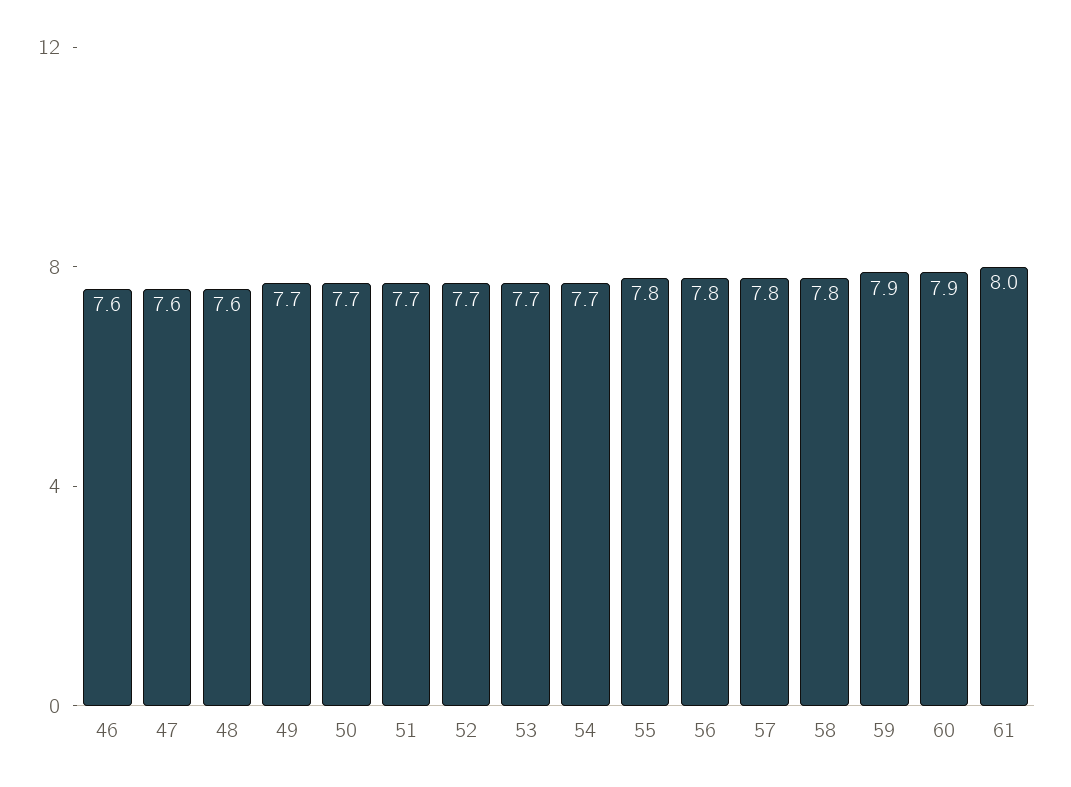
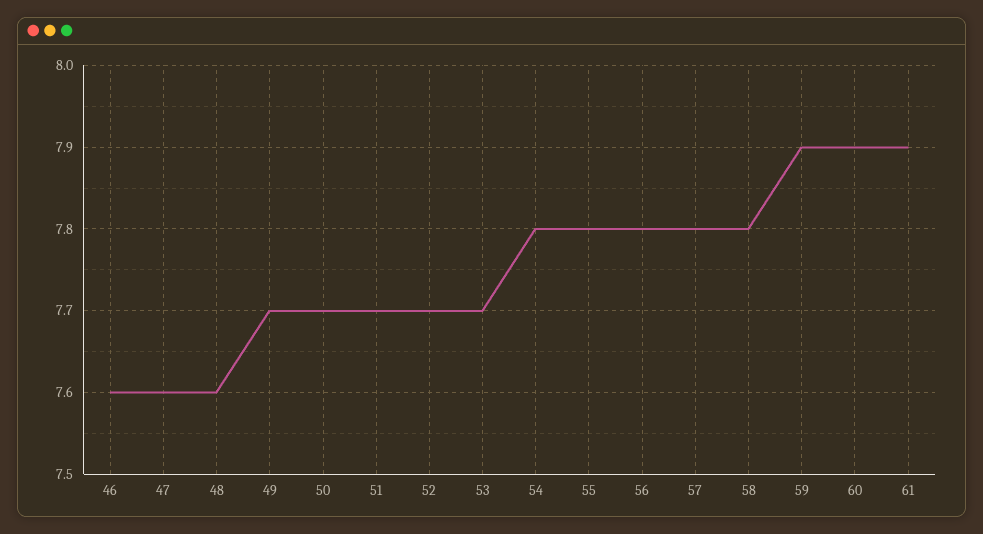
54: 7.7 -> 7.8
61: 8 -> 7.9

